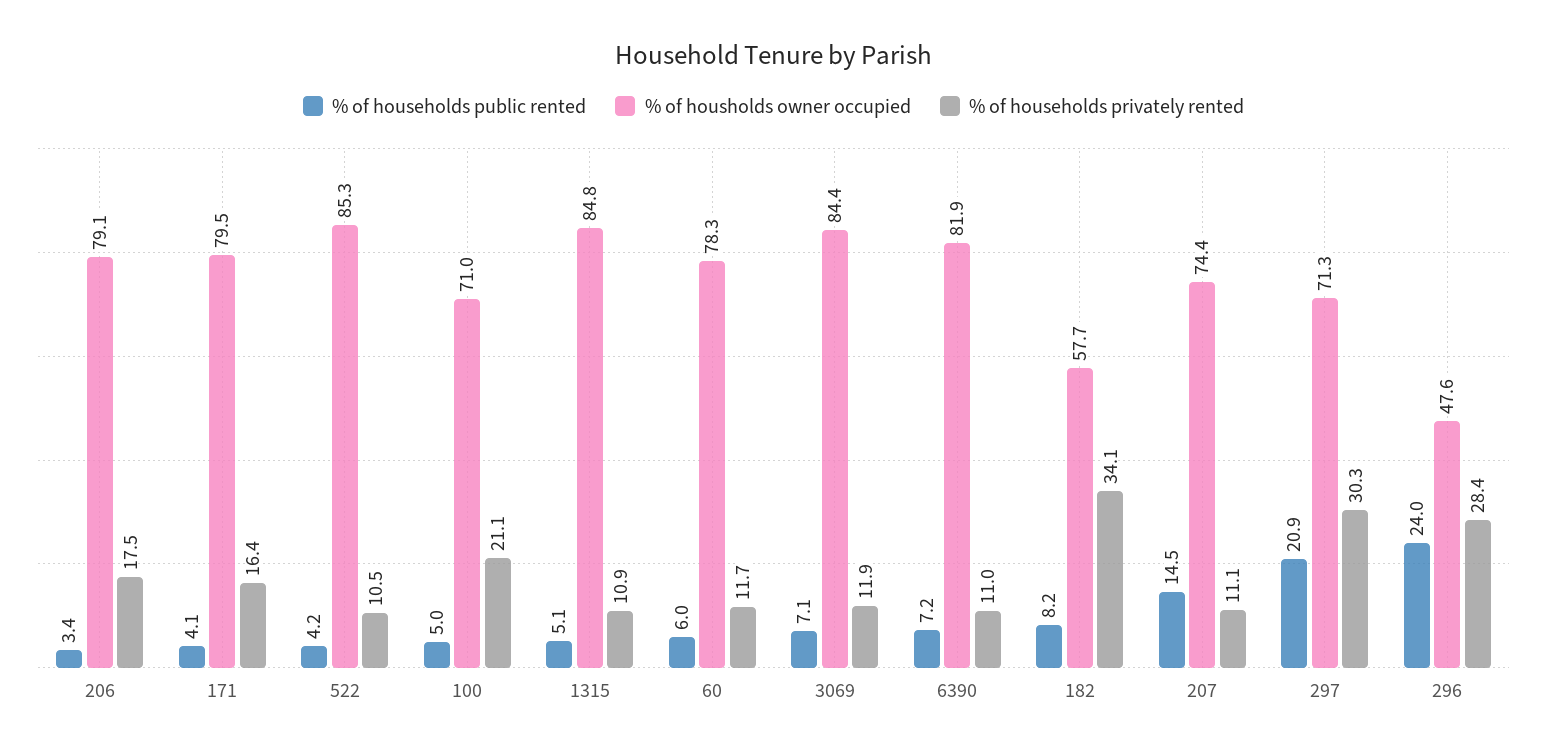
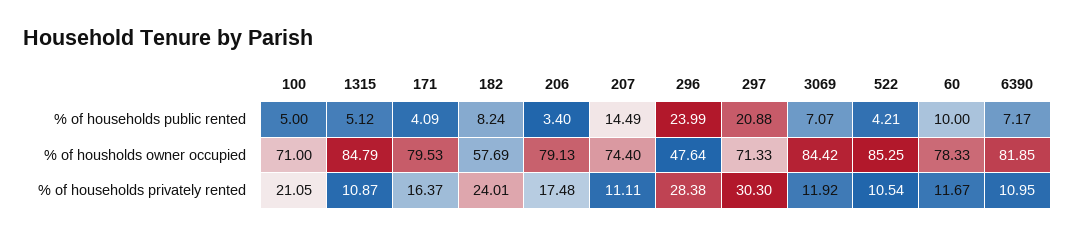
% of households public rented, 60: 6 -> 10
% of households privately rented, 182: 34.1 -> 24.01

